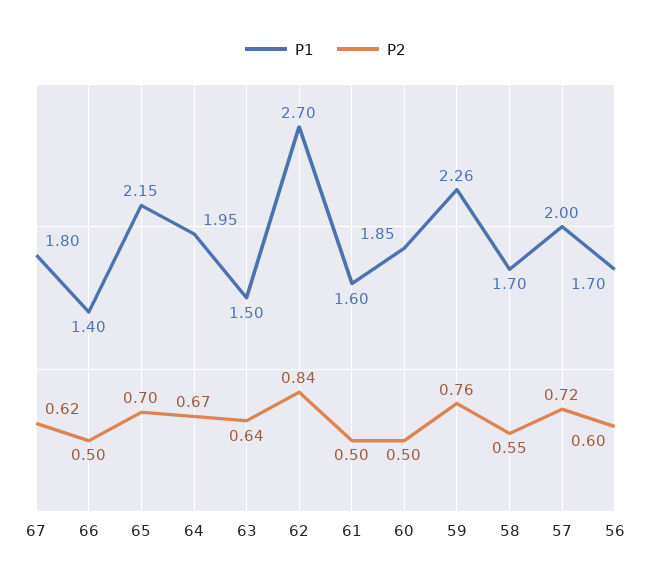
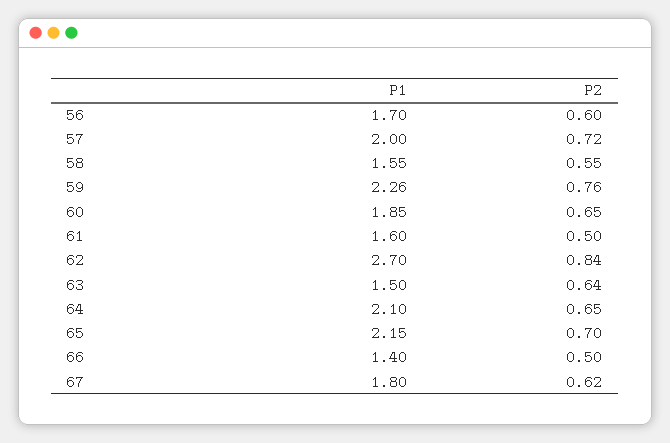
P1, 64: 1.95 -> 2.1
P2, 64: 0.67 -> 0.65
P2, 60: 0.5 -> 0.65
P1, 58: 1.7 -> 1.55

